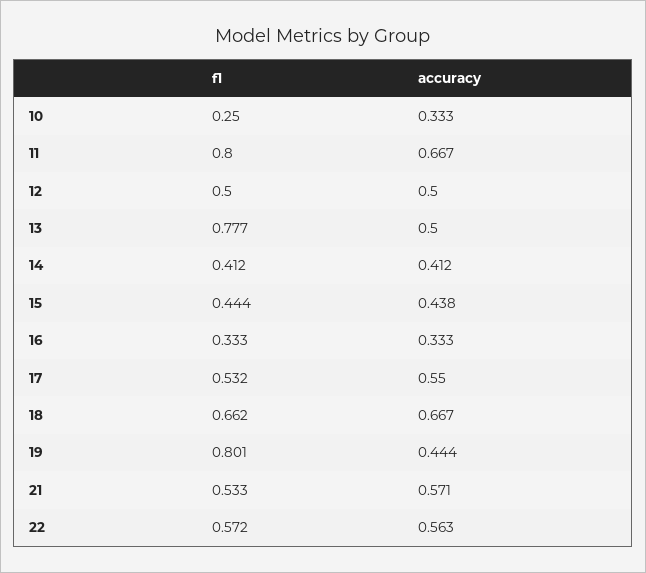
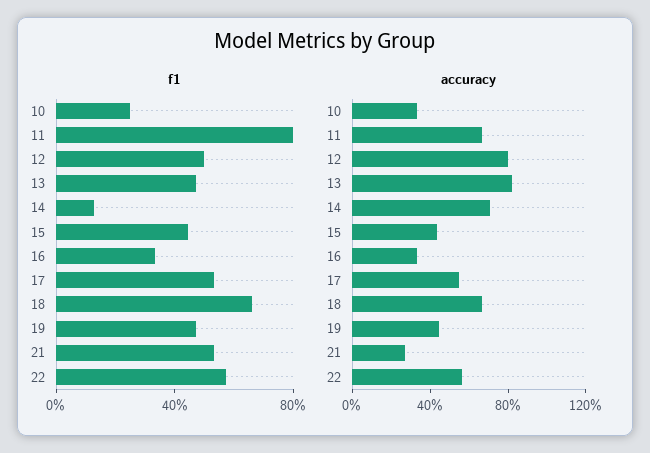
accuracy, 12: 0.5 -> 0.8
f1, 13: 0.777 -> 0.5
accuracy, 13: 0.5 -> 0.8
f1, 14: 0.412 -> 0.1
accuracy, 14: 0.412 -> 0.7
f1, 19: 0.801 -> 0.5
accuracy, 21: 0.571 -> 0.3

